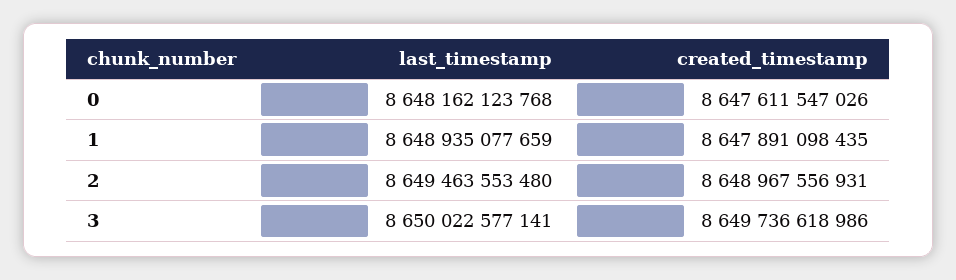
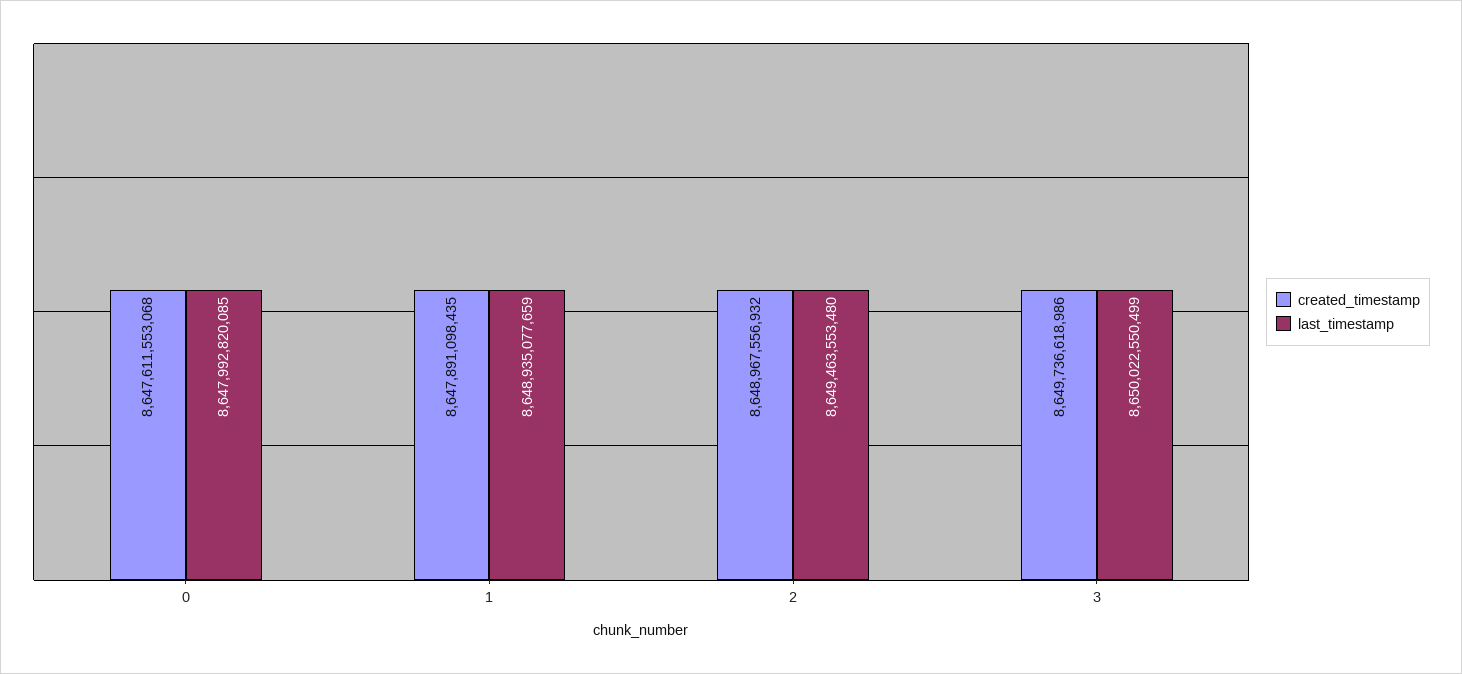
last_timestamp, 0: 8648162123768 -> 8647992820085
created_timestamp, 0: 8647611547026 -> 8647611553068
created_timestamp, 2: 8648967556931 -> 8648967556932
last_timestamp, 3: 8650022577141 -> 8650022550499

